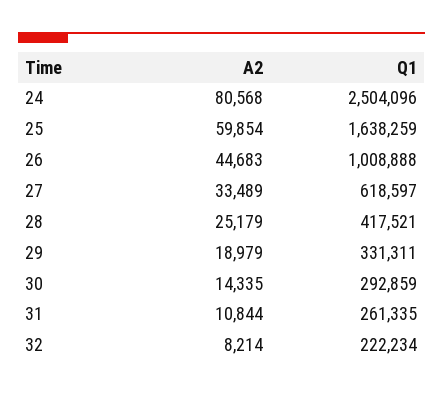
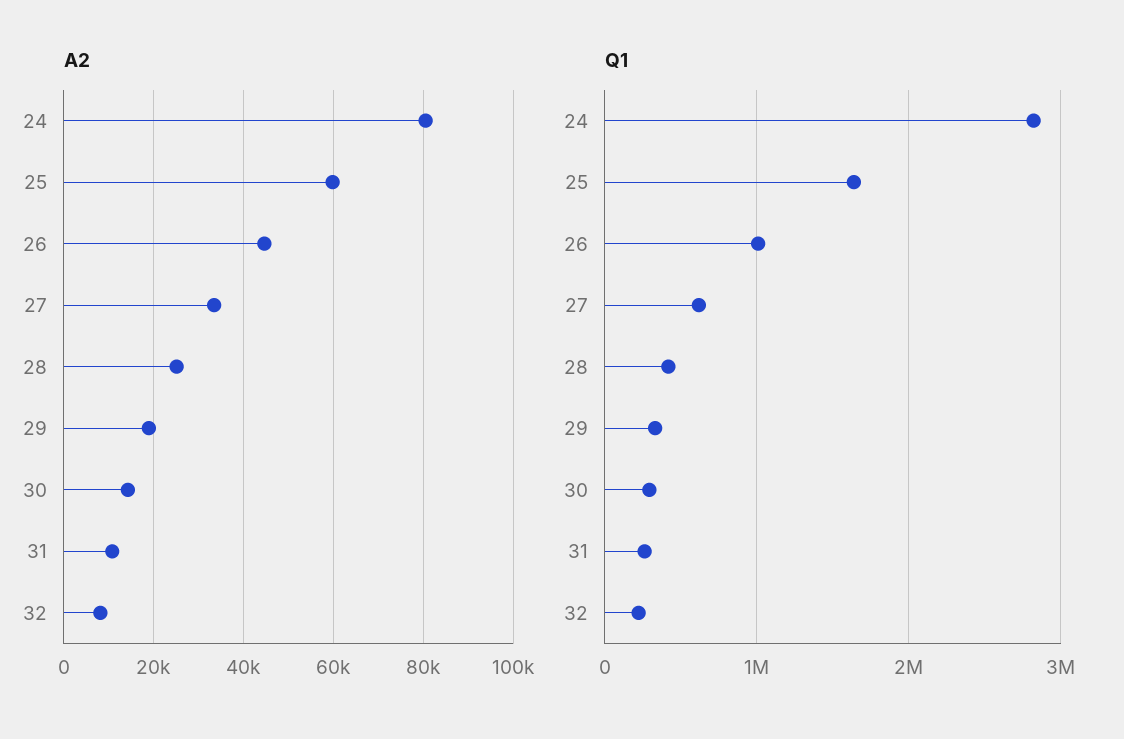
Q1, 24: 2504096 -> 2800000

